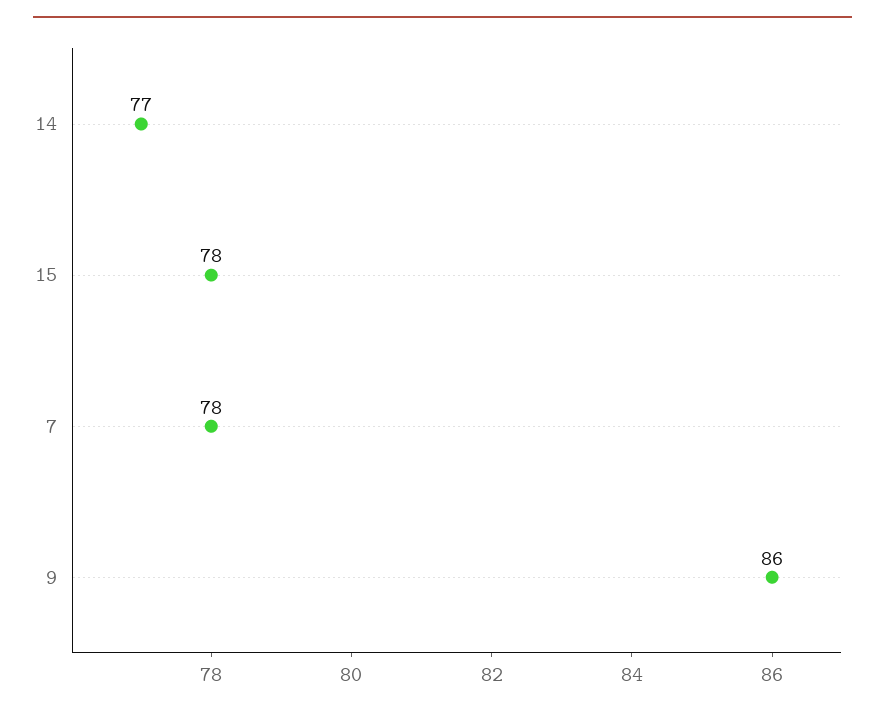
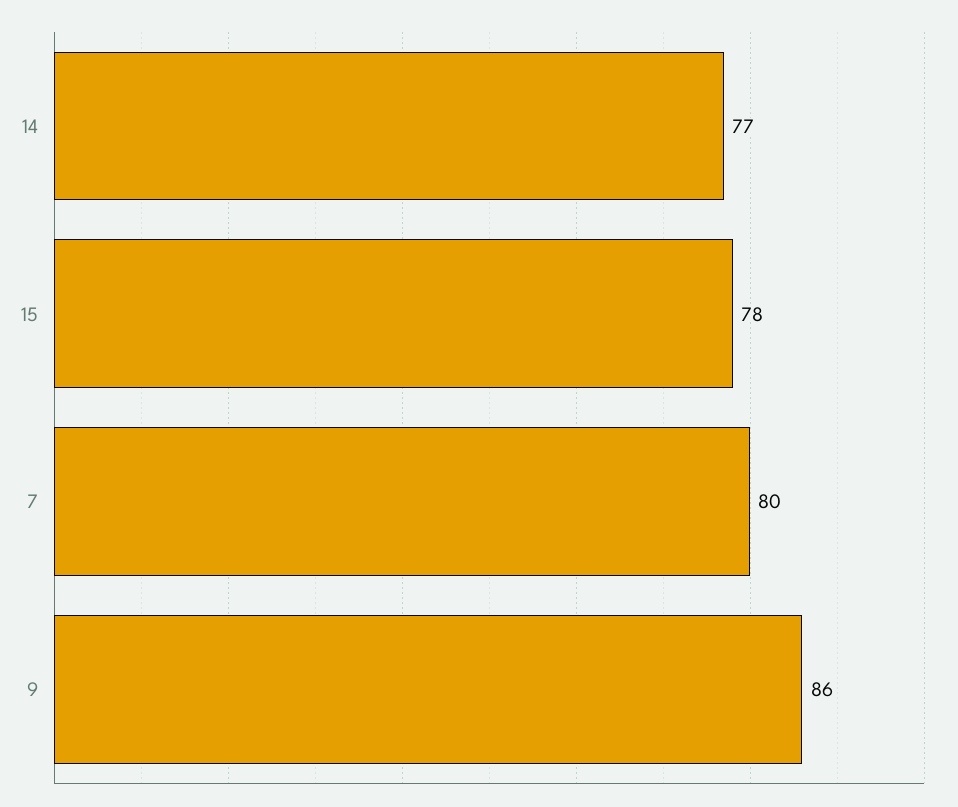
7: 78 -> 80

